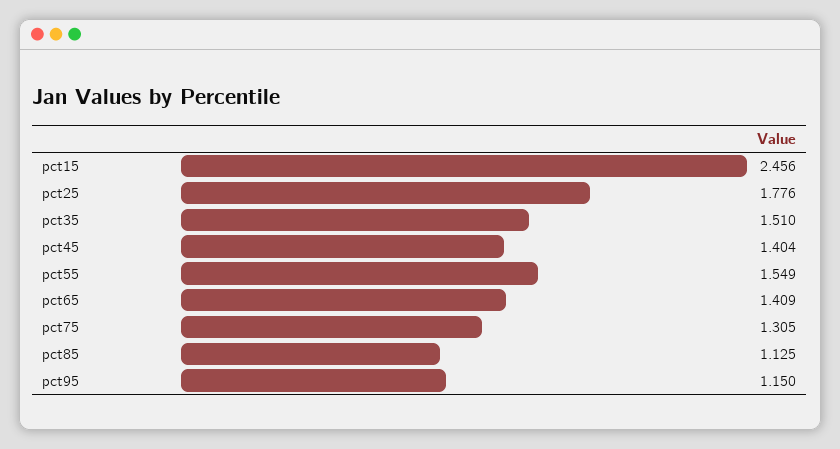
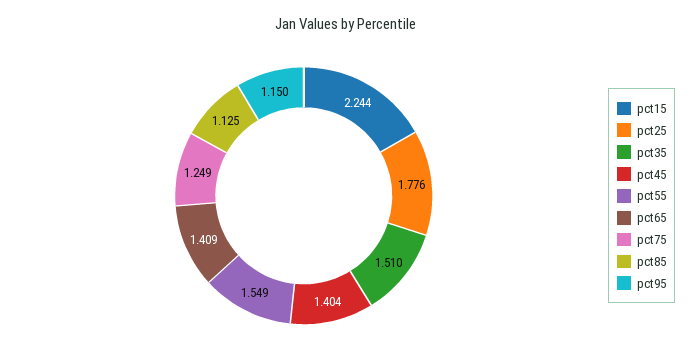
pct15: 2.456 -> 2.244
pct75: 1.305 -> 1.249

